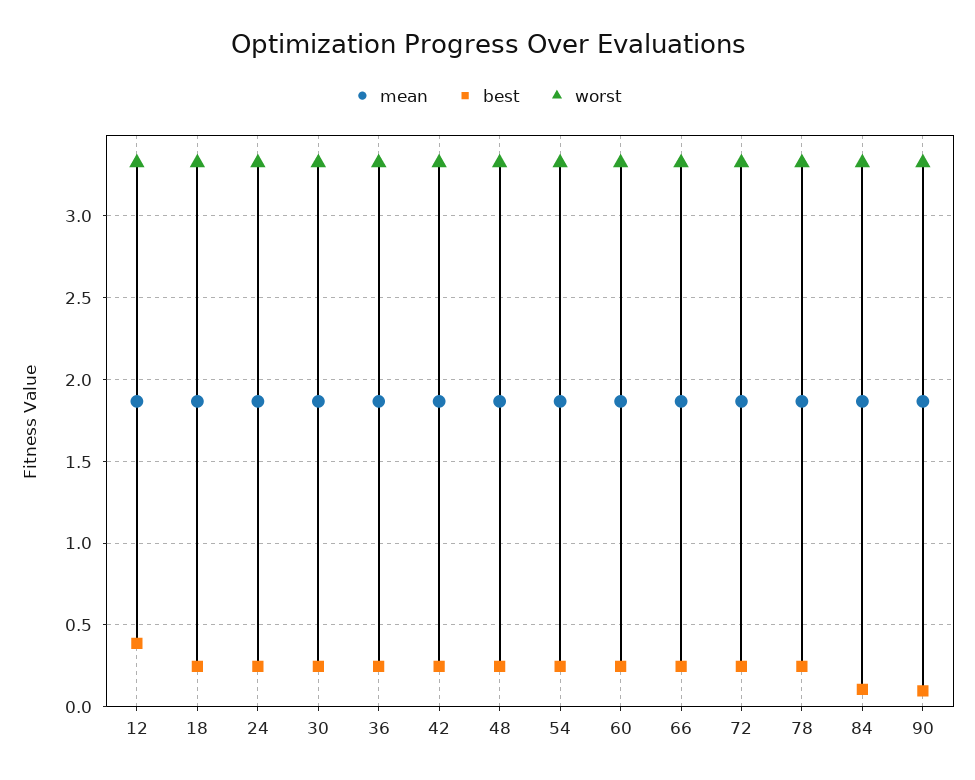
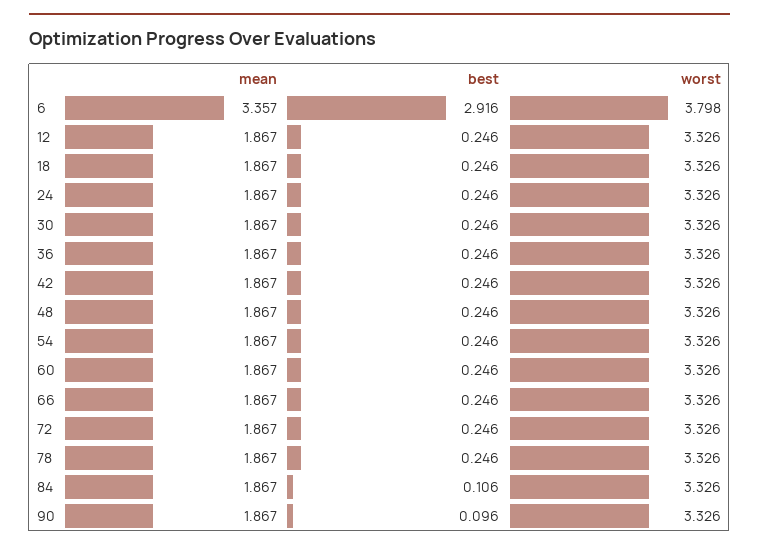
best, 12: 0.4 -> 0.246
mean, 6: none -> 3.357
best, 6: none -> 2.916
worst, 6: none -> 3.798

